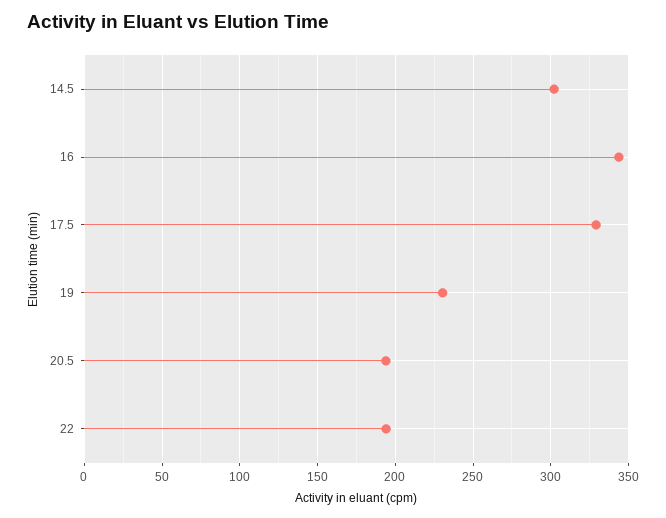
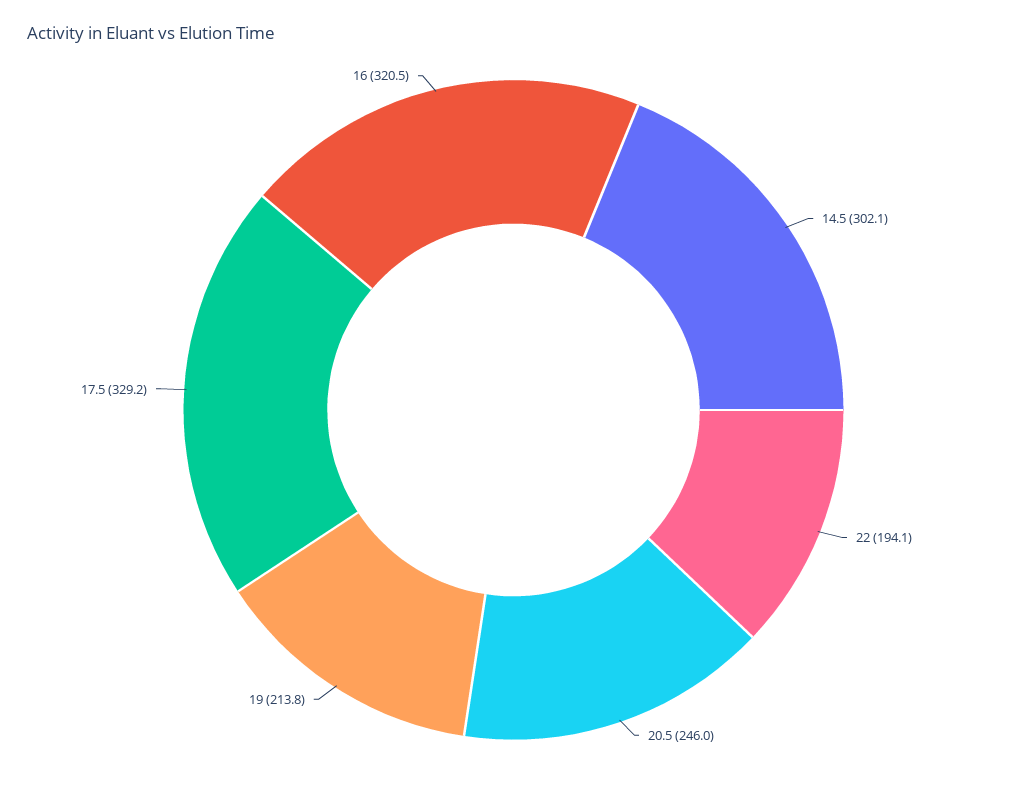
16: 345 -> 320.5
19: 230 -> 213.8
20.5: 195 -> 246

